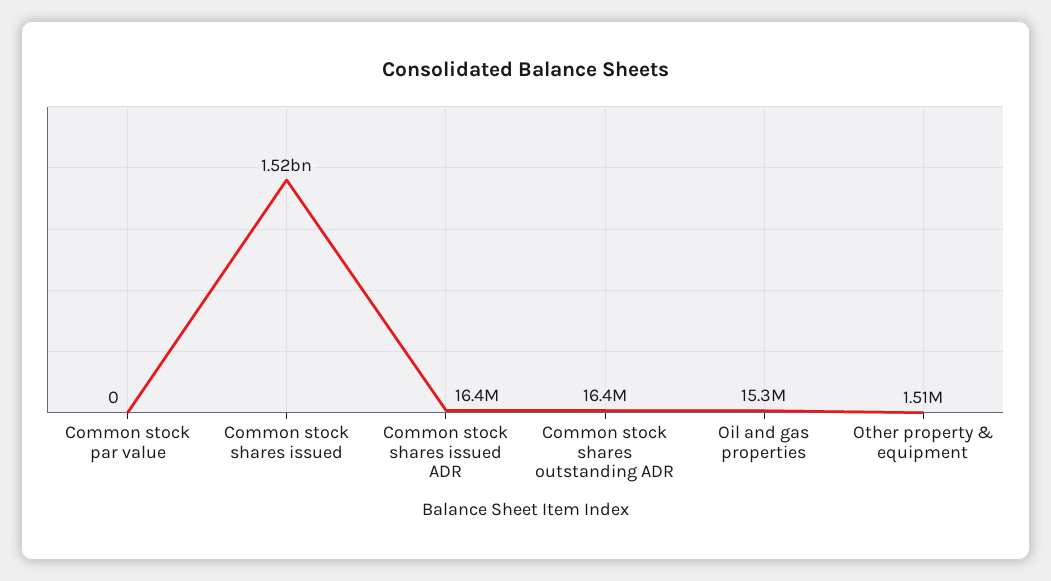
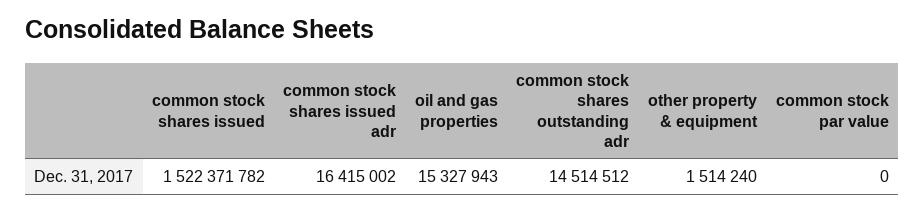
Common stock shares outstanding ADR: 16400000 -> 14514512

